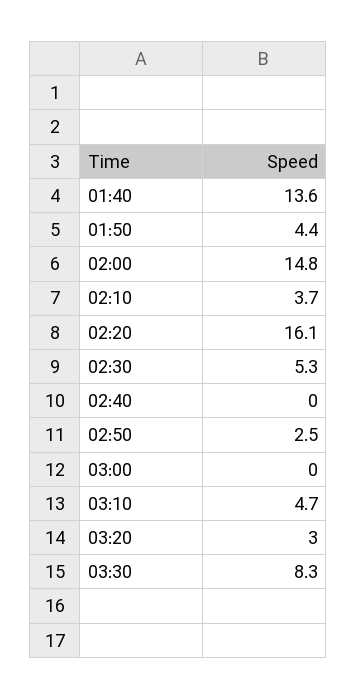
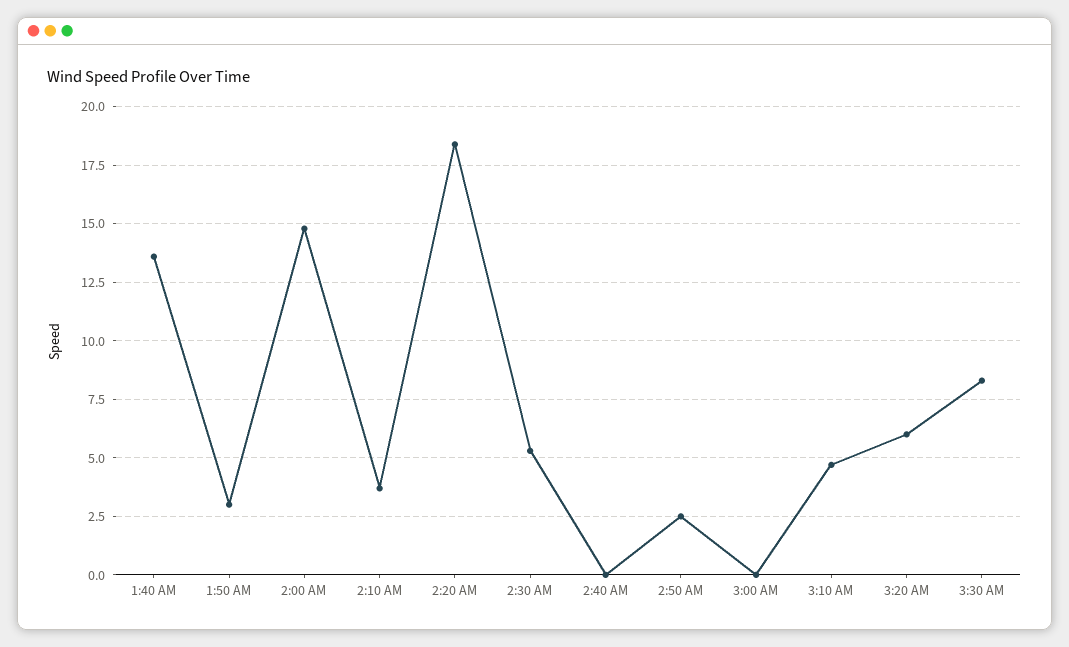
01:50: 4.4 -> 3
02:20: 16.1 -> 18.5
03:20: 3 -> 6

